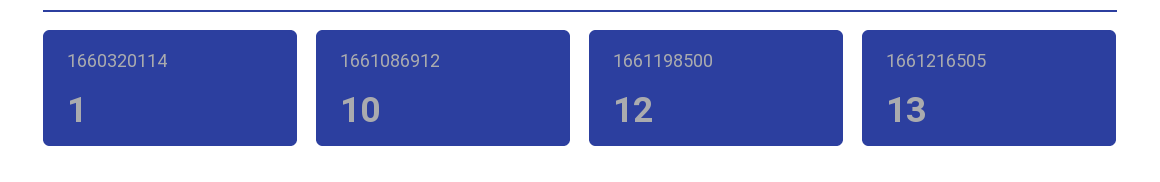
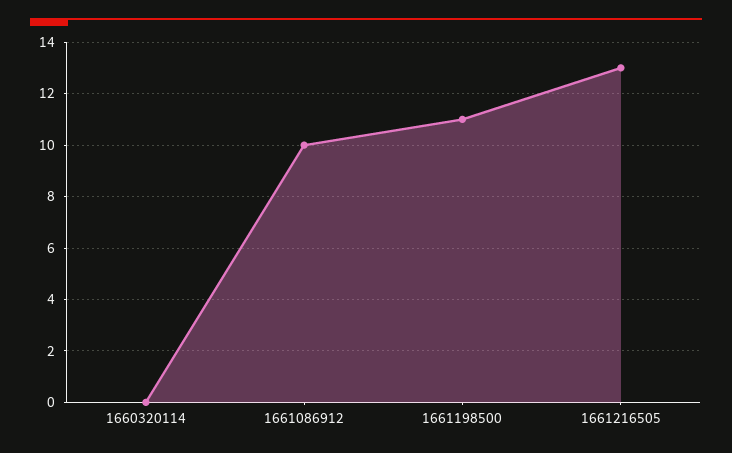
1660320114: 1 -> 0
1661198500: 12 -> 11

